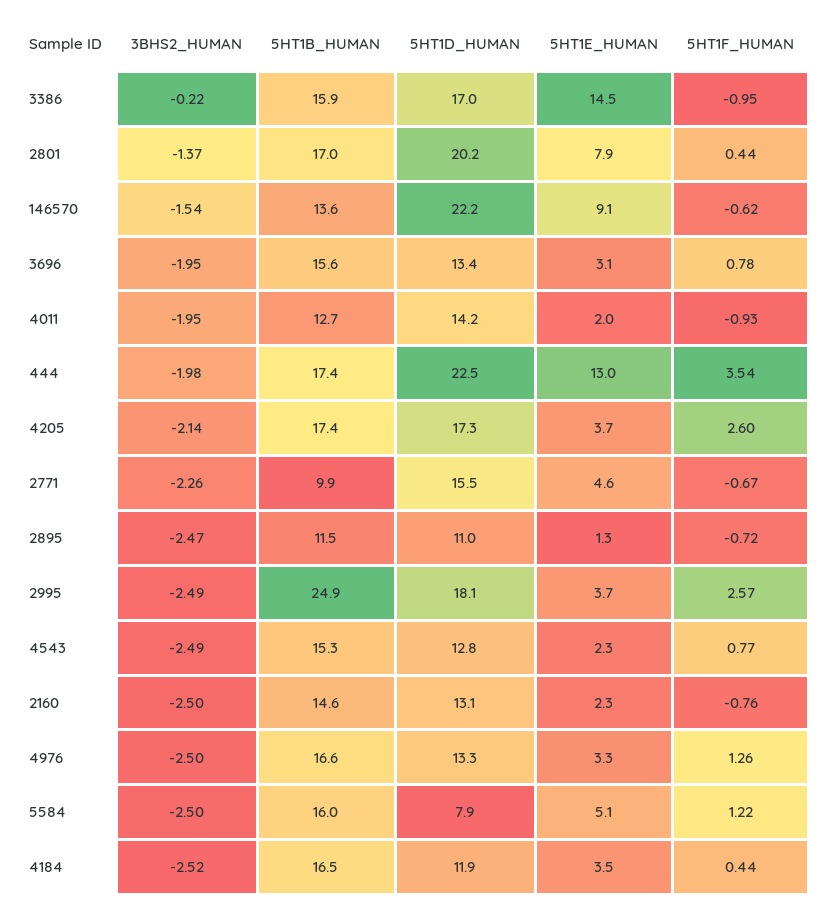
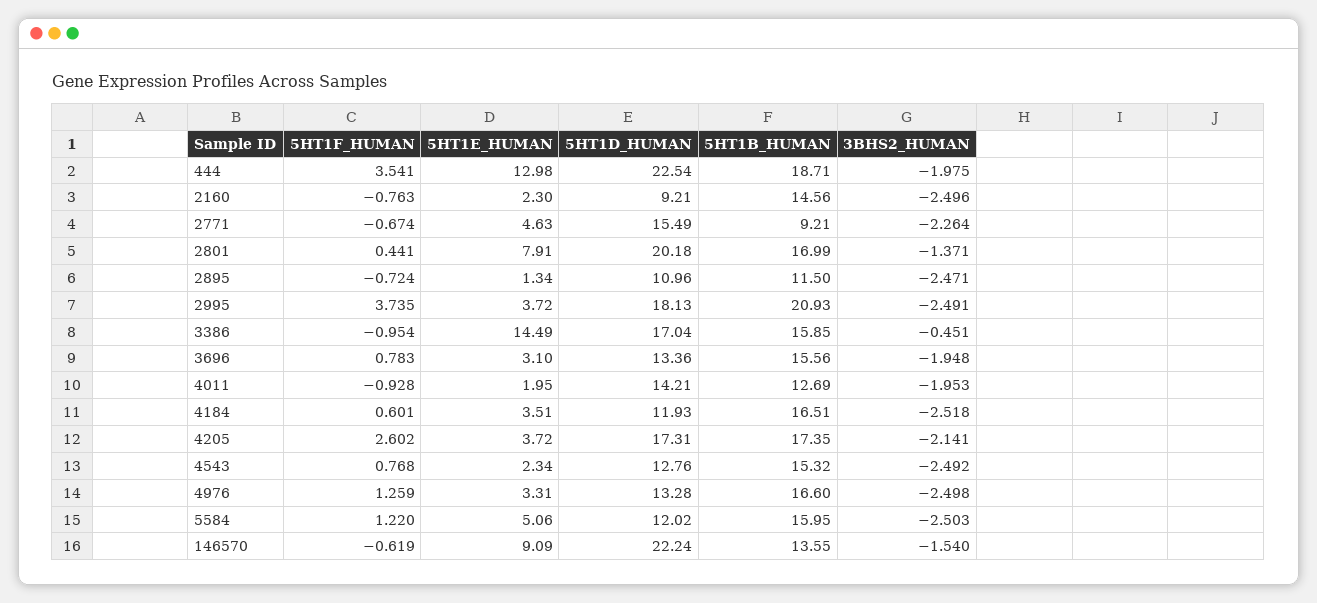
3BHS2_HUMAN, 3386: -0.22 -> -0.451
5HT1B_HUMAN, 444: 17.4 -> 18.71
5HT1B_HUMAN, 2771: 9.9 -> 9.21
5HT1B_HUMAN, 2995: 24.9 -> 20.93
5HT1F_HUMAN, 2995: 2.57 -> 3.735
5HT1D_HUMAN, 2160: 13.1 -> 9.21
5HT1D_HUMAN, 5584: 7.9 -> 12.02
5HT1F_HUMAN, 4184: 0.44 -> 0.601

